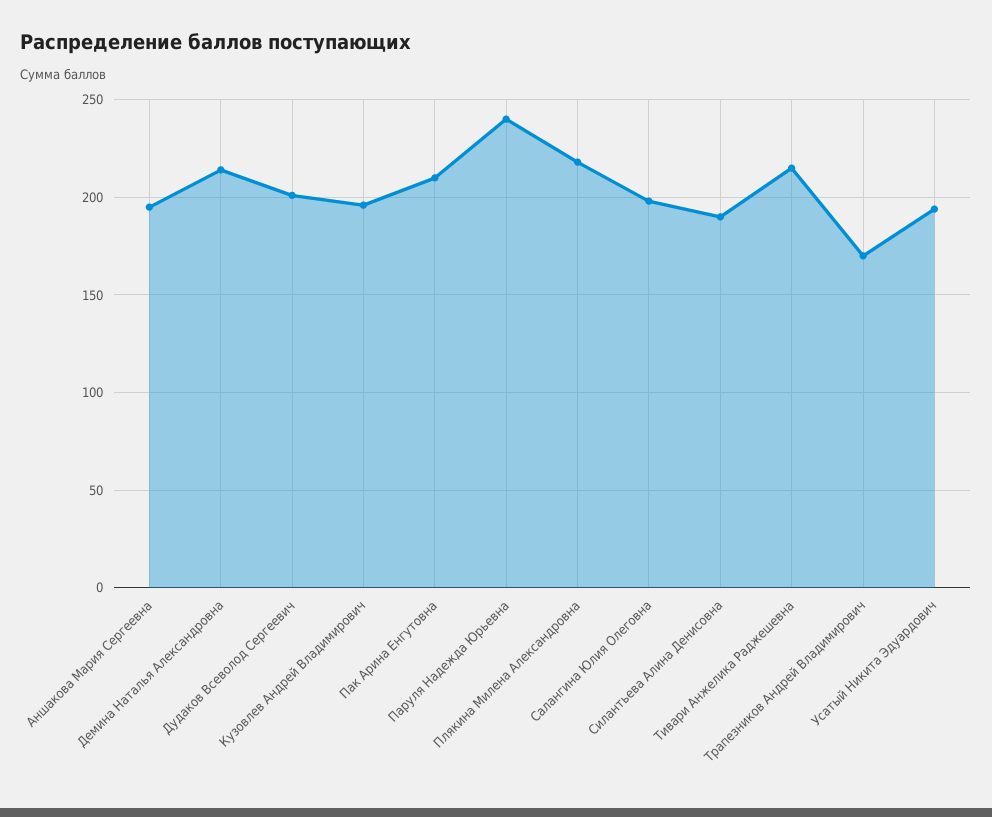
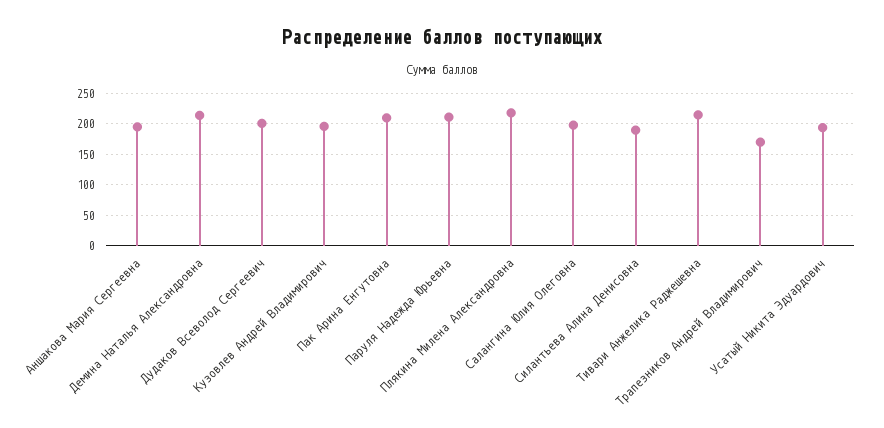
Паруля Надежда Юрьевна: 240 -> 210

